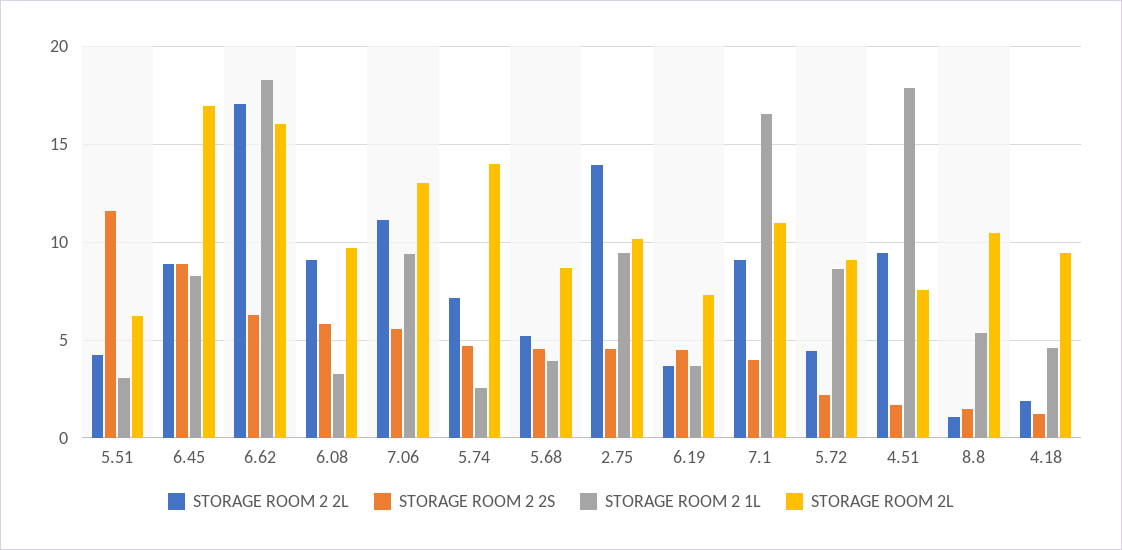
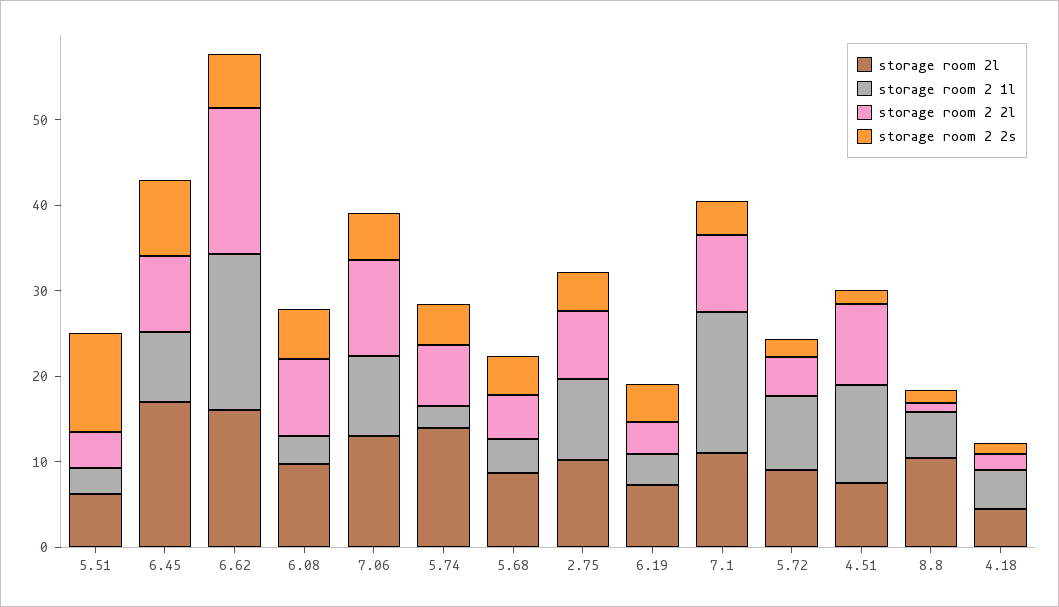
STORAGE ROOM 2 2L, 2.75: 14 -> 8
STORAGE ROOM 2 1L, 4.51: 18 -> 12
STORAGE ROOM 2L, 4.18: 9.5 -> 4

